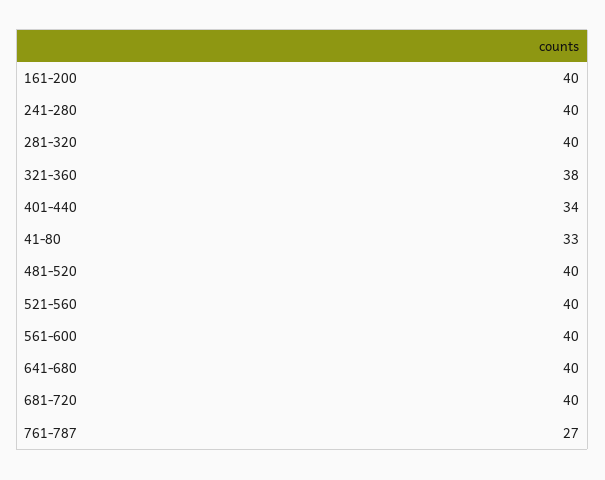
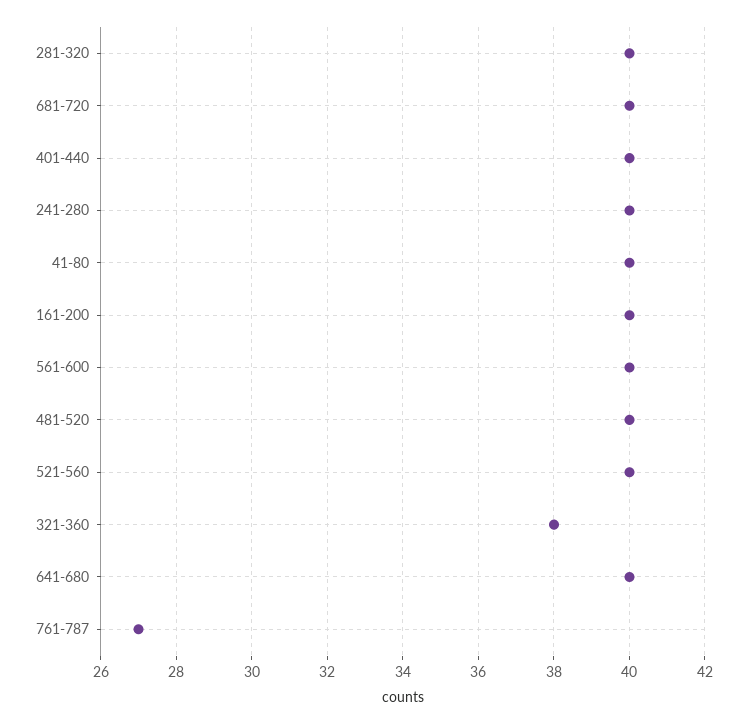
401-440: 34 -> 40
41-80: 33 -> 40

